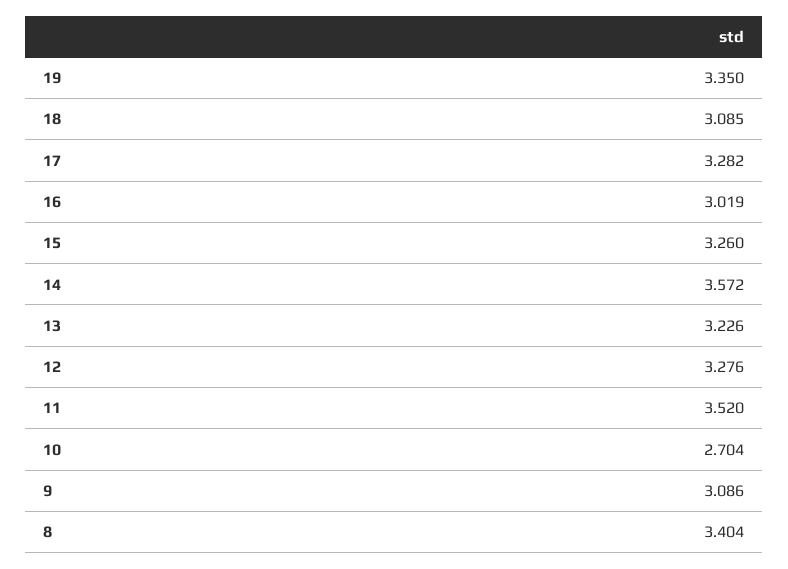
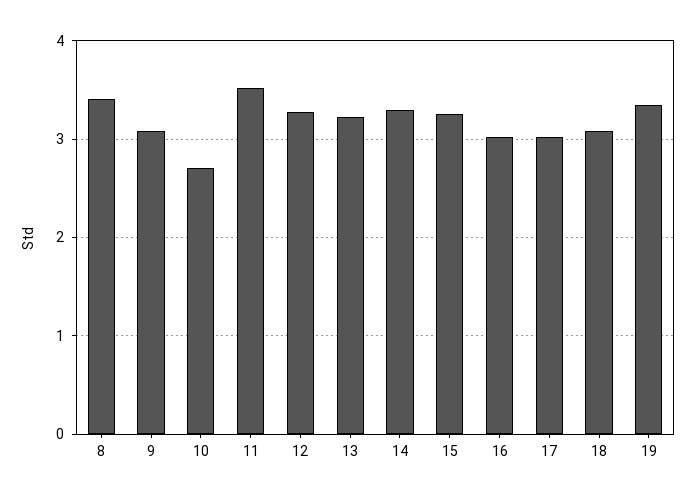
17: 3.282 -> 3
14: 3.572 -> 3.3

